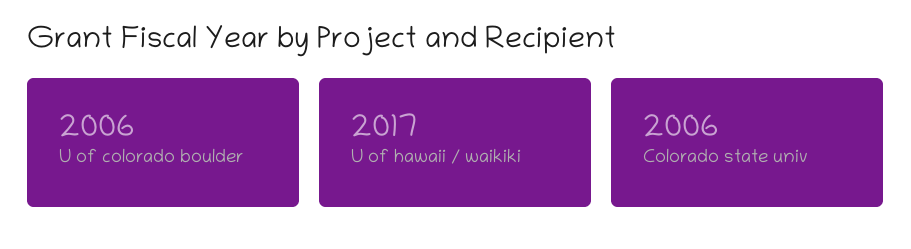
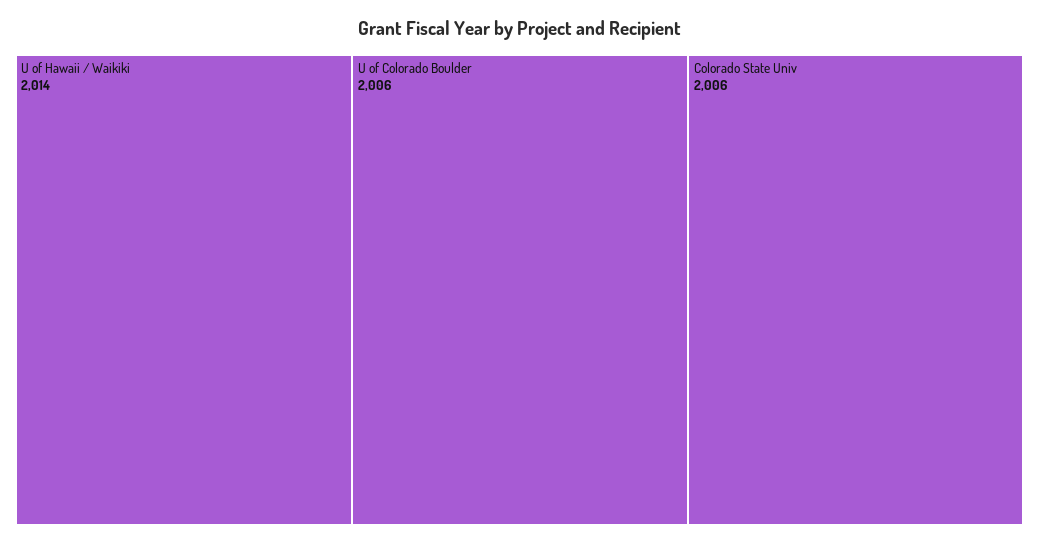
U of hawaii / waikiki: 2017 -> 2014

